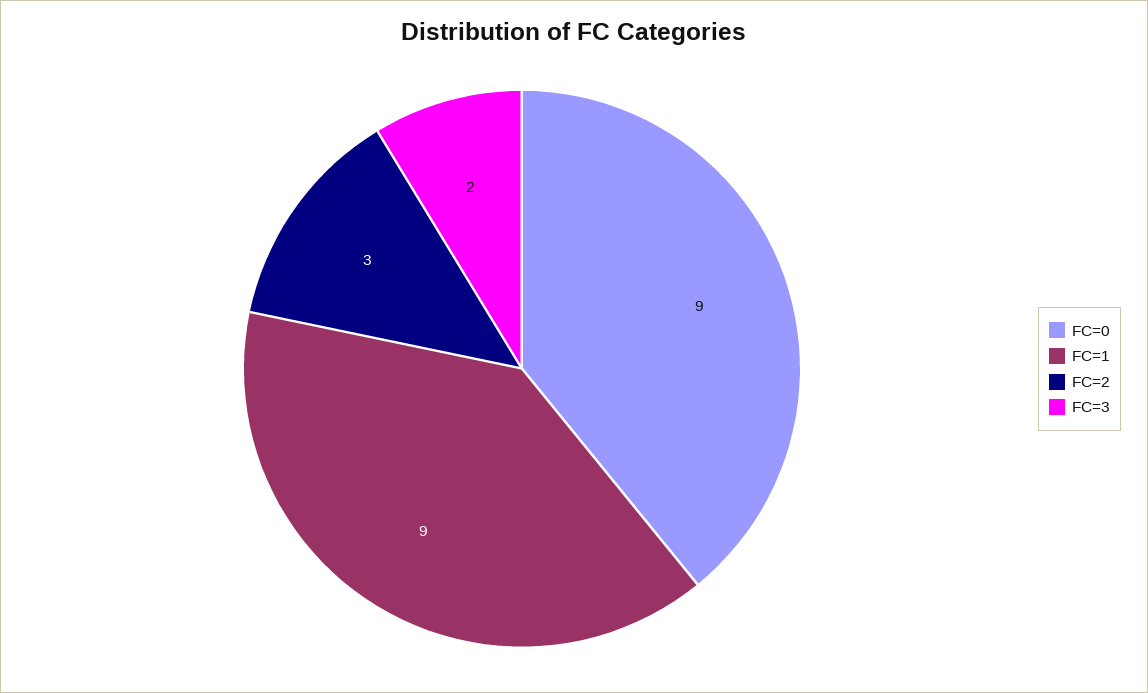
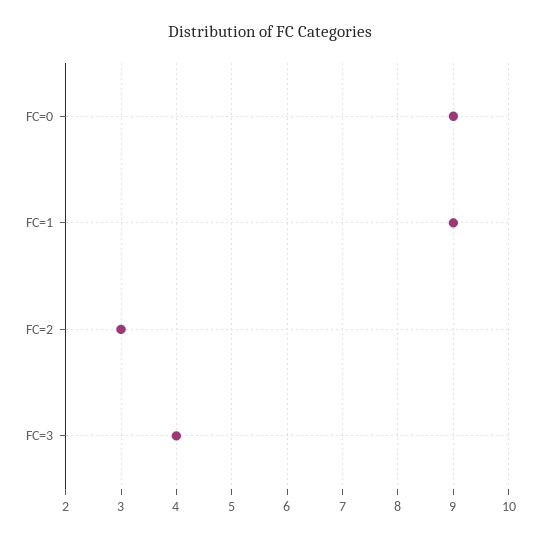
FC=3: 2 -> 4

